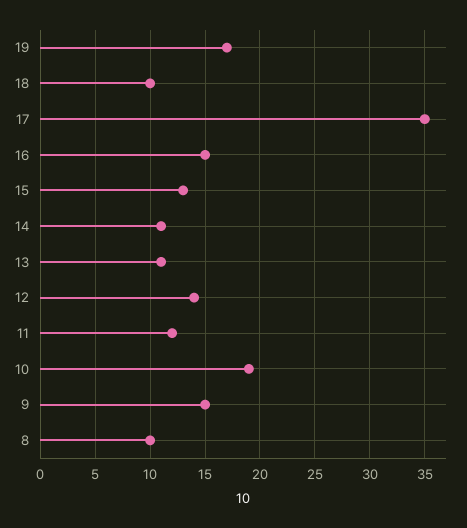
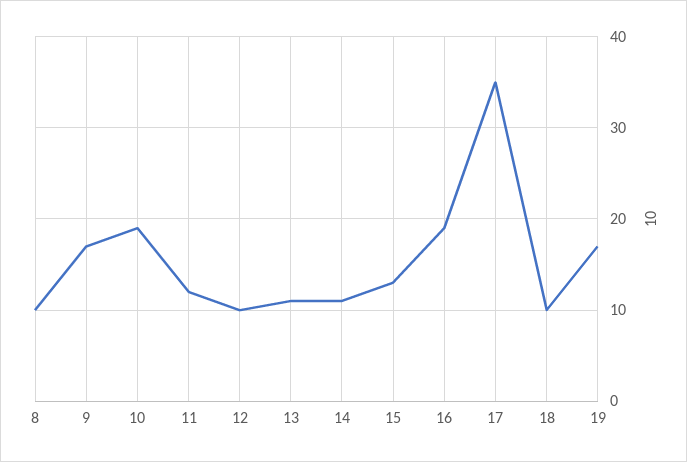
16: 15 -> 19
12: 14 -> 10
9: 15 -> 17

